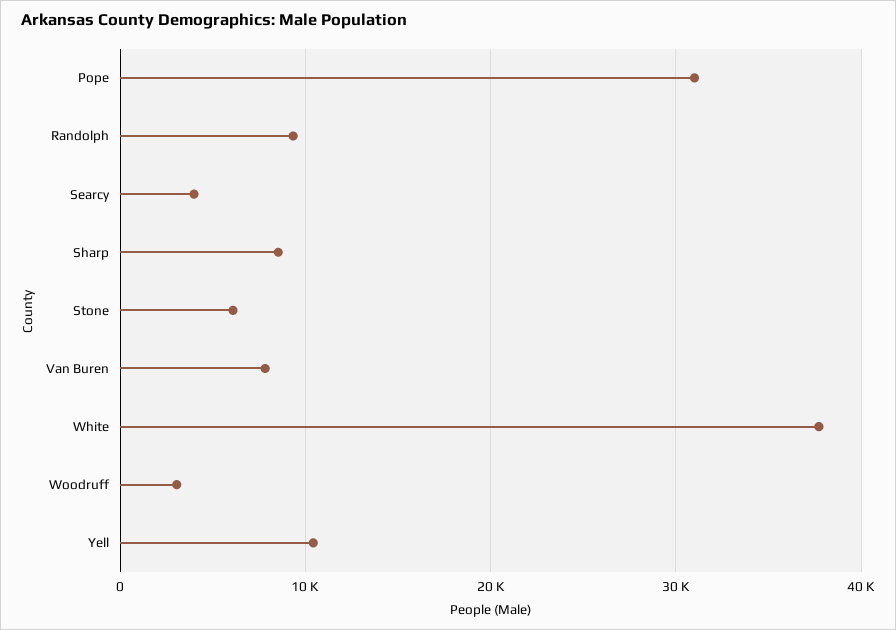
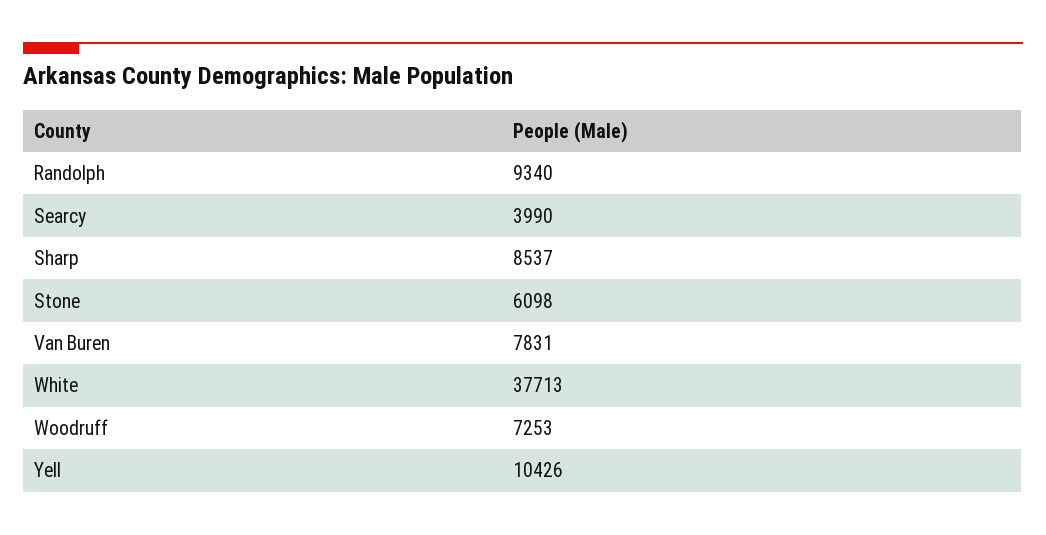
Pope: 31000 -> none
Woodruff: 3000 -> 7253

